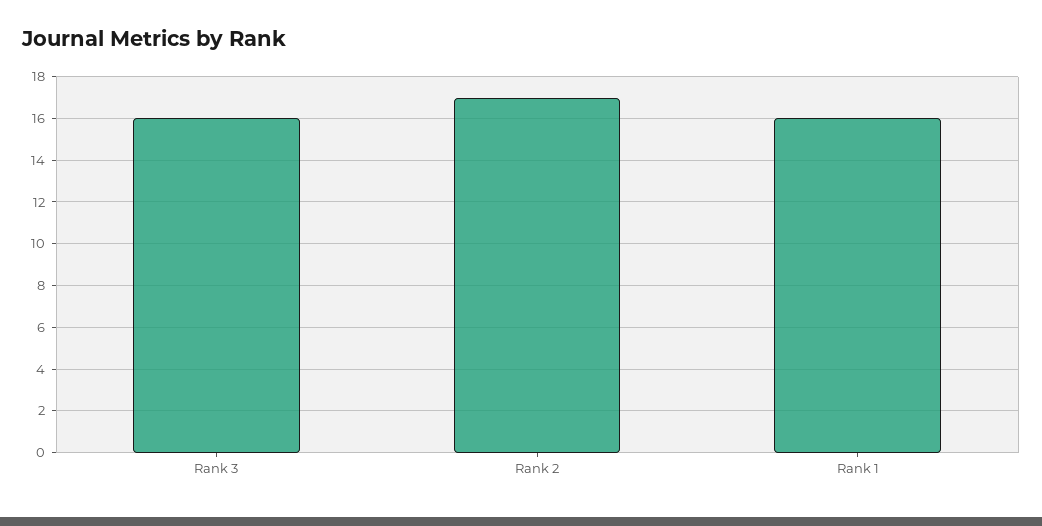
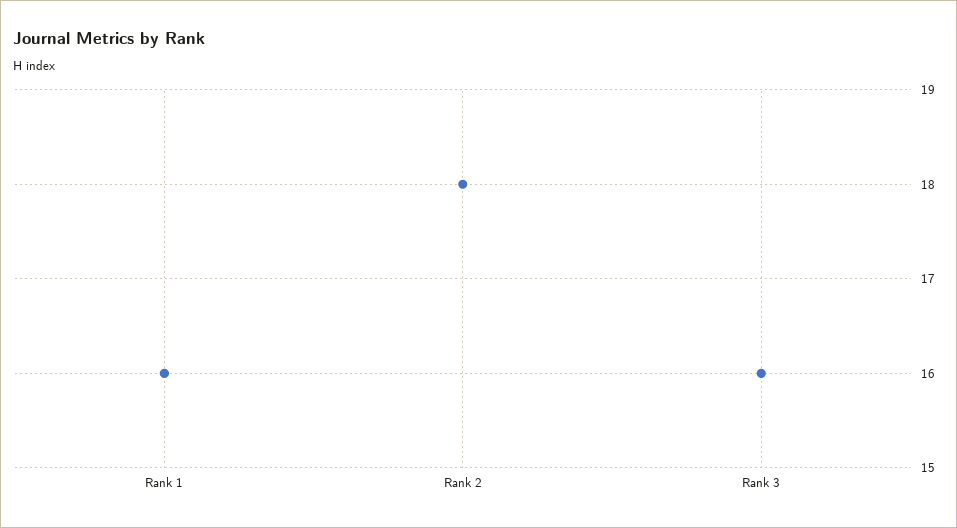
Rank 2: 17 -> 18

